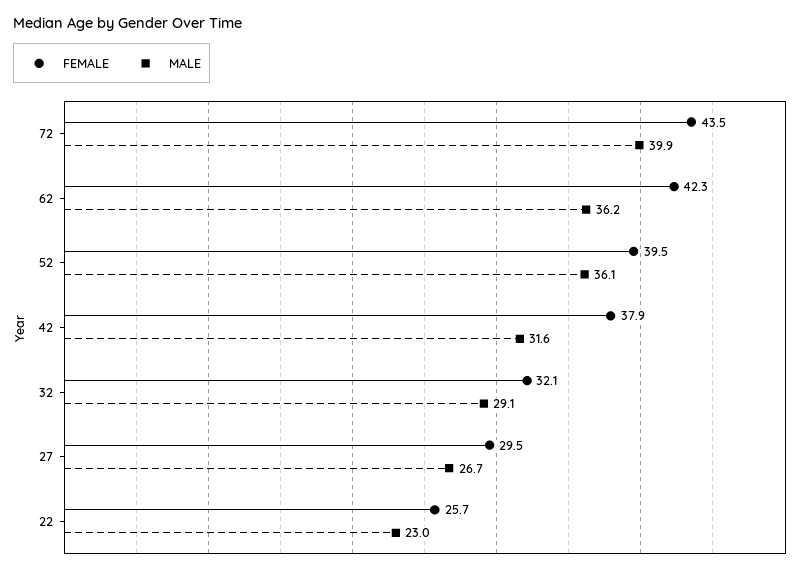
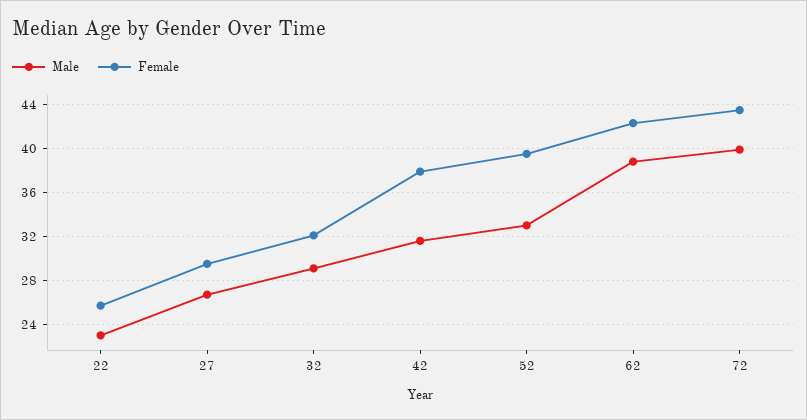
MALE, 62: 36.2 -> 39
MALE, 52: 36.1 -> 33

